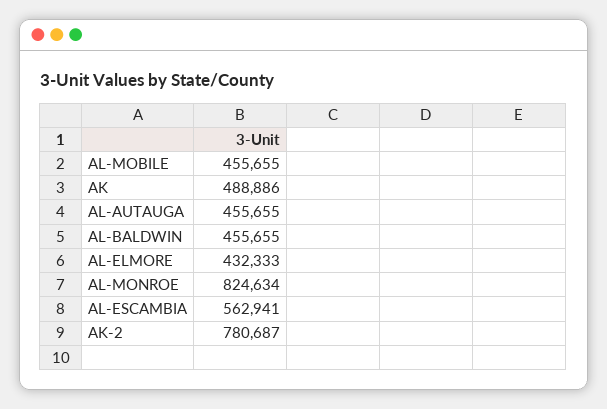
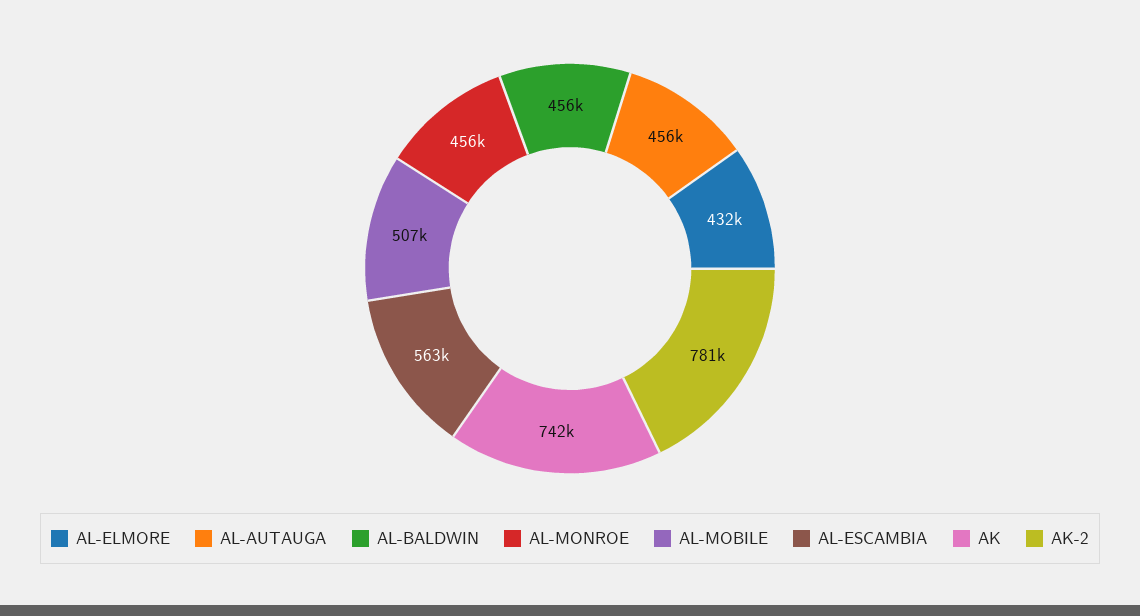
AL-MOBILE: 455655 -> 507000
AK: 488886 -> 742000
AL-MONROE: 824634 -> 456000

